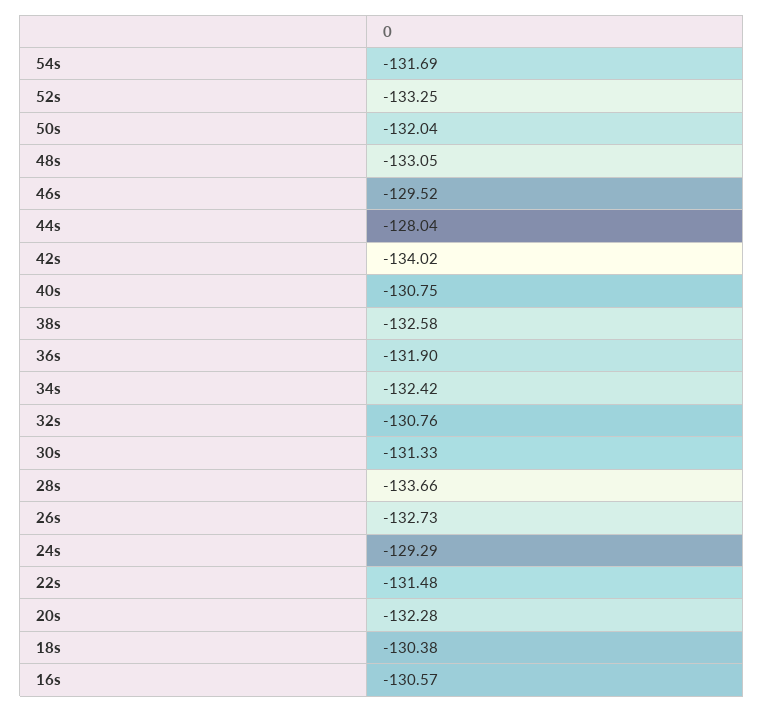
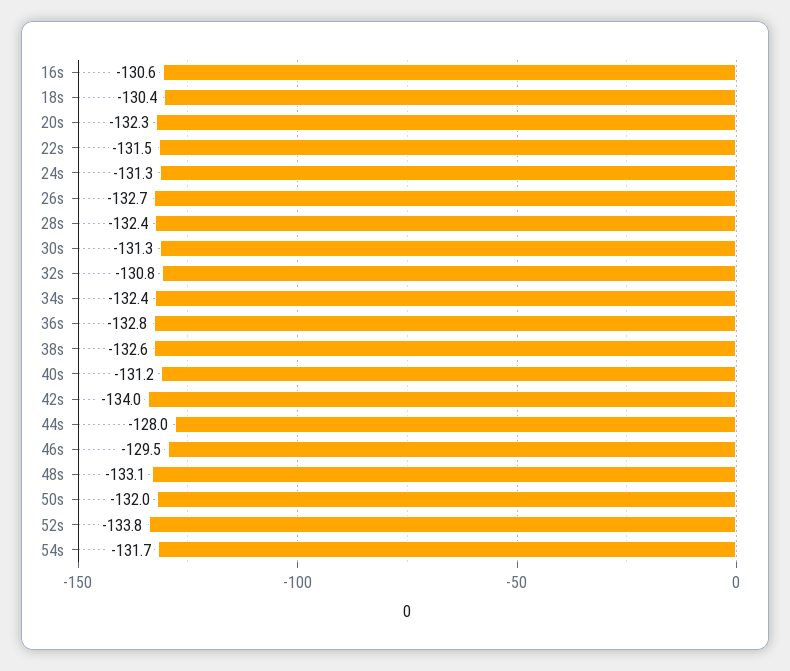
52s: -133.25 -> -133.8
40s: -130.75 -> -131.2
36s: -131.9 -> -132.8
28s: -133.66 -> -132.4
24s: -129.29 -> -131.3

